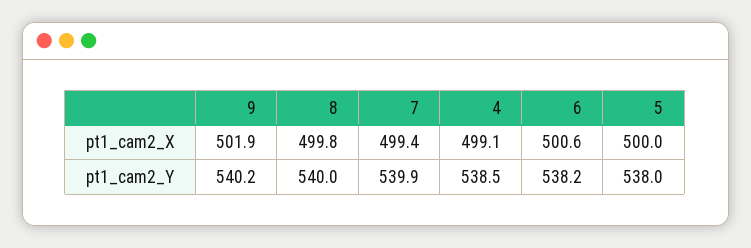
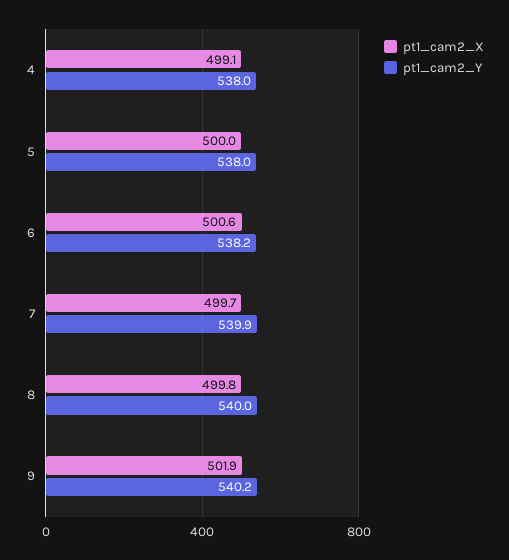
pt1_cam2_X, 7: 499.4 -> 499.7
pt1_cam2_Y, 4: 538.5 -> 538

